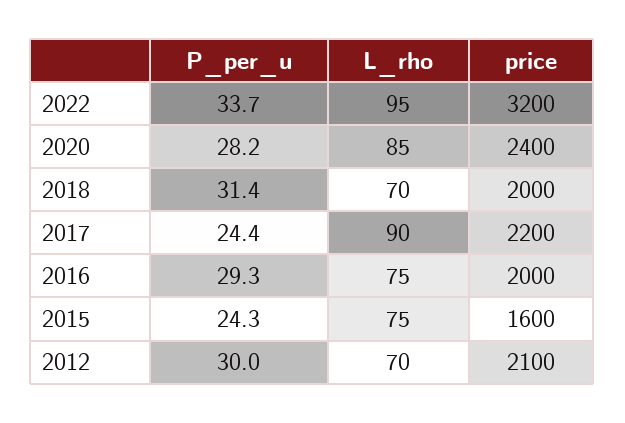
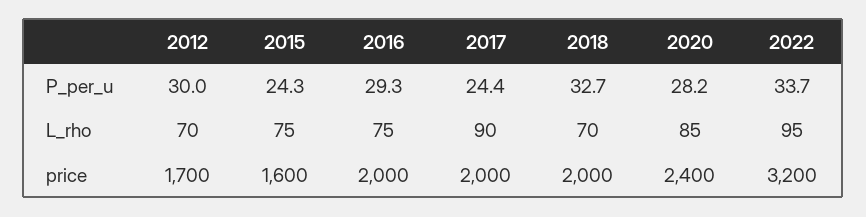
P_per_u, 2018: 31.4 -> 32.7
price, 2017: 2200 -> 2000
price, 2012: 2100 -> 1700

